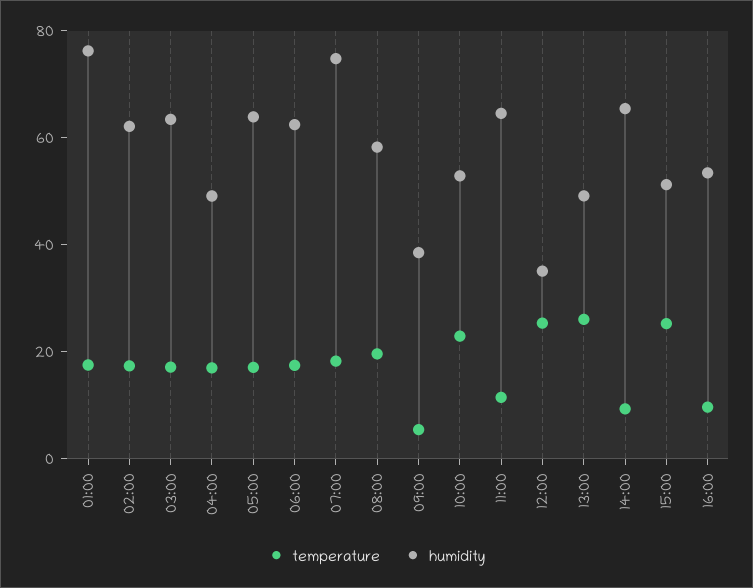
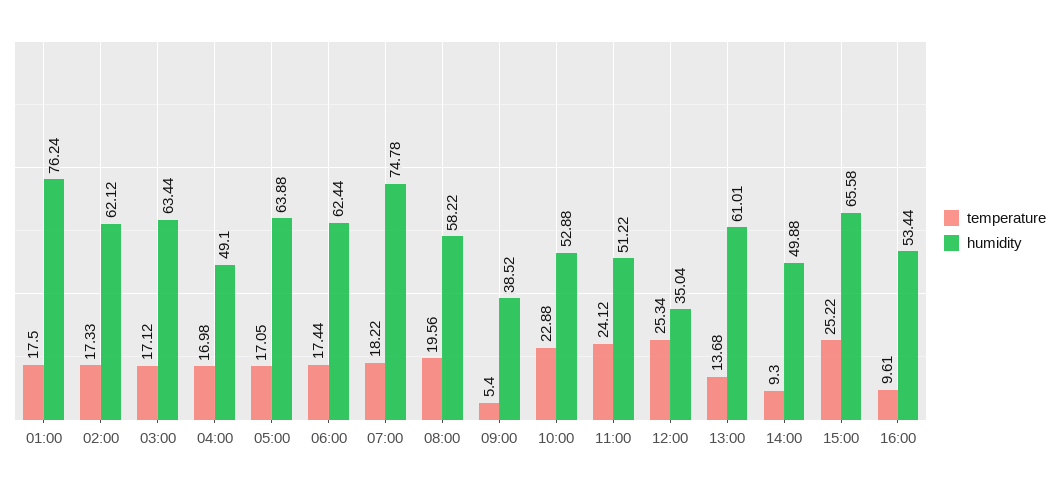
temperature, 11:00: 10 -> 24.12
humidity, 11:00: 65 -> 51.22
temperature, 13:00: 25 -> 13.68
humidity, 13:00: 50 -> 61.01
humidity, 14:00: 65 -> 49.88
humidity, 15:00: 50 -> 65.58

